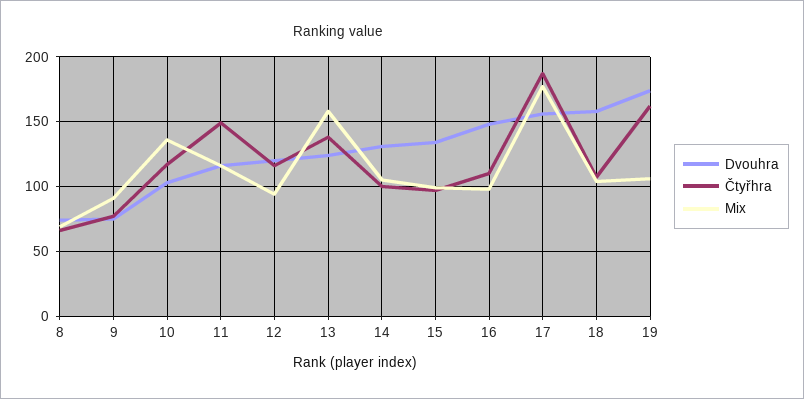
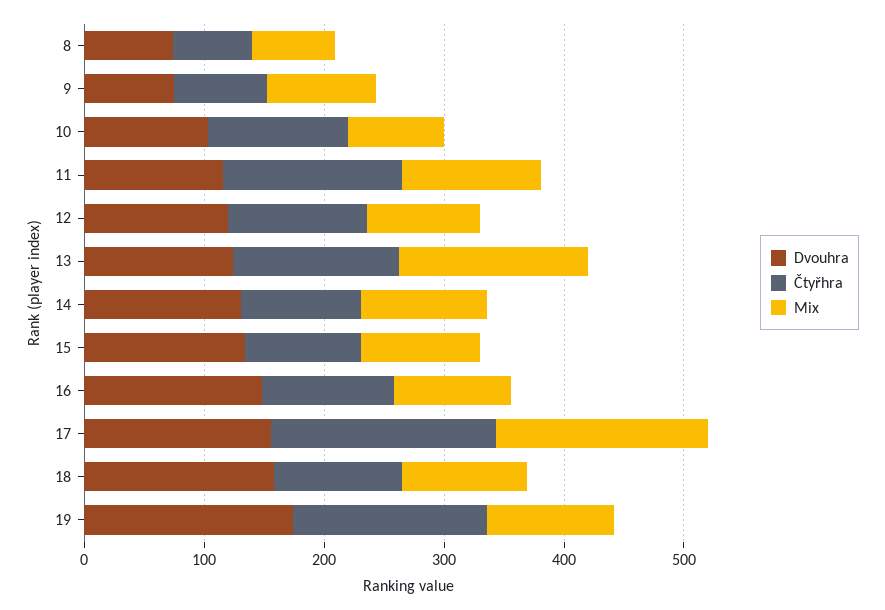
Mix, 10: 135 -> 80

